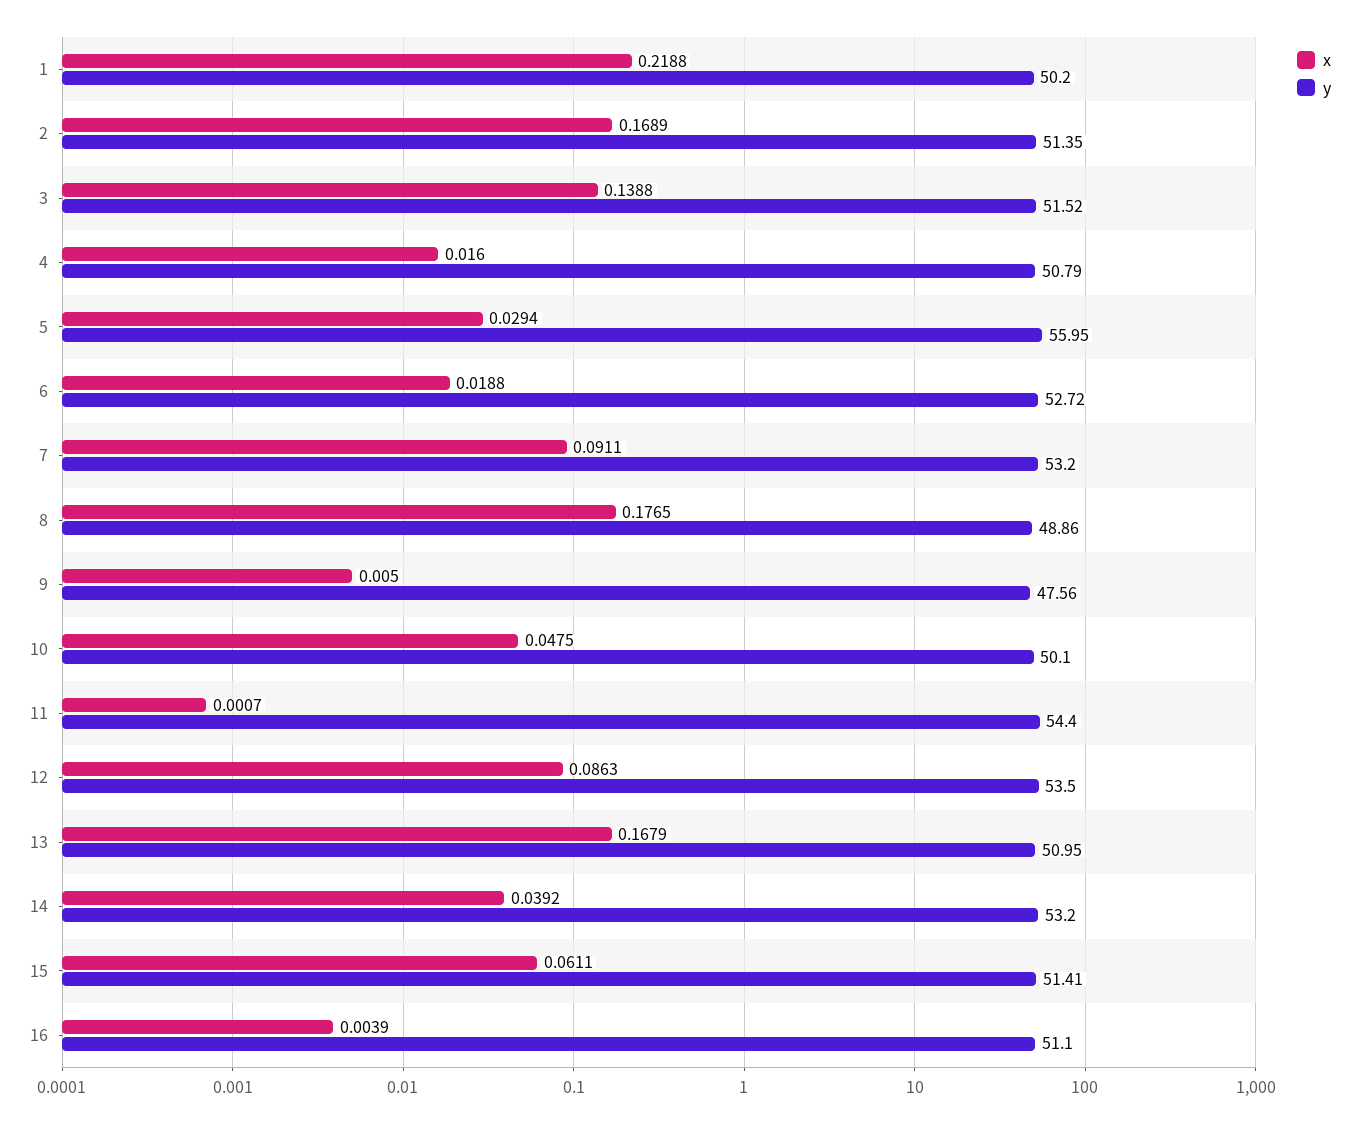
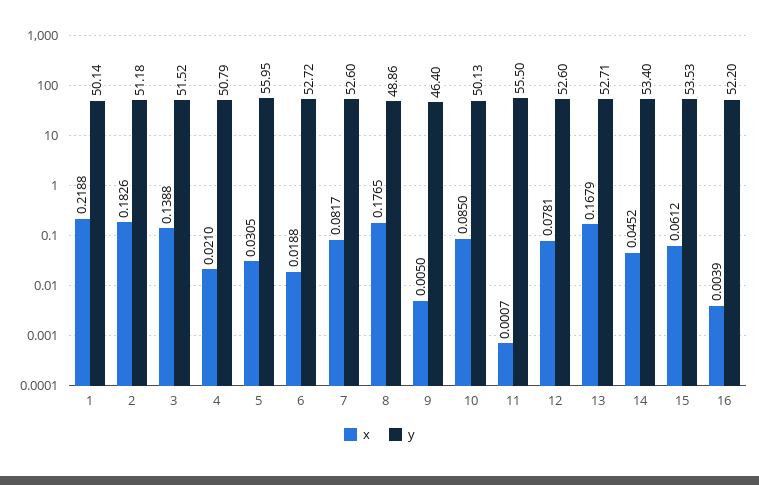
y, 1: 50.2 -> 50.14
x, 2: 0.1689 -> 0.1826
y, 2: 51.35 -> 51.18
x, 4: 0.016 -> 0.021
x, 5: 0.0294 -> 0.0305
x, 7: 0.0911 -> 0.0817
y, 7: 53.2 -> 52.6
y, 9: 47.56 -> 46.4
x, 10: 0.0475 -> 0.085
y, 10: 50.1 -> 50.13
y, 11: 54.4 -> 55.5
x, 12: 0.0863 -> 0.0781
y, 12: 53.5 -> 52.6
y, 13: 50.95 -> 52.71
x, 14: 0.0392 -> 0.0452
y, 14: 53.2 -> 53.4
x, 15: 0.0611 -> 0.0612
y, 15: 51.41 -> 53.53
y, 16: 51.1 -> 52.2

